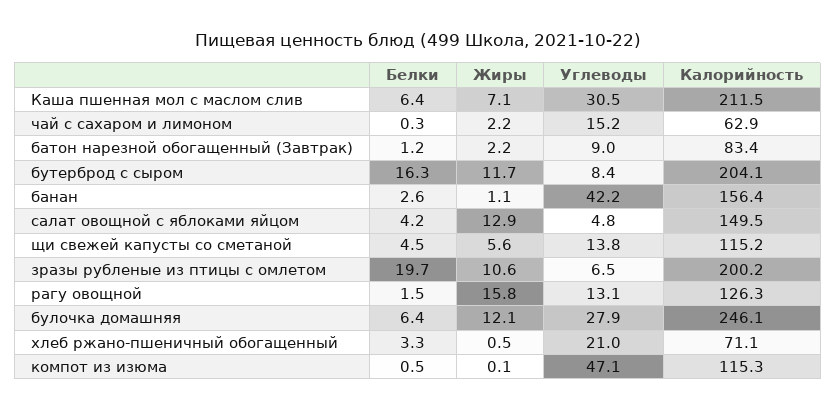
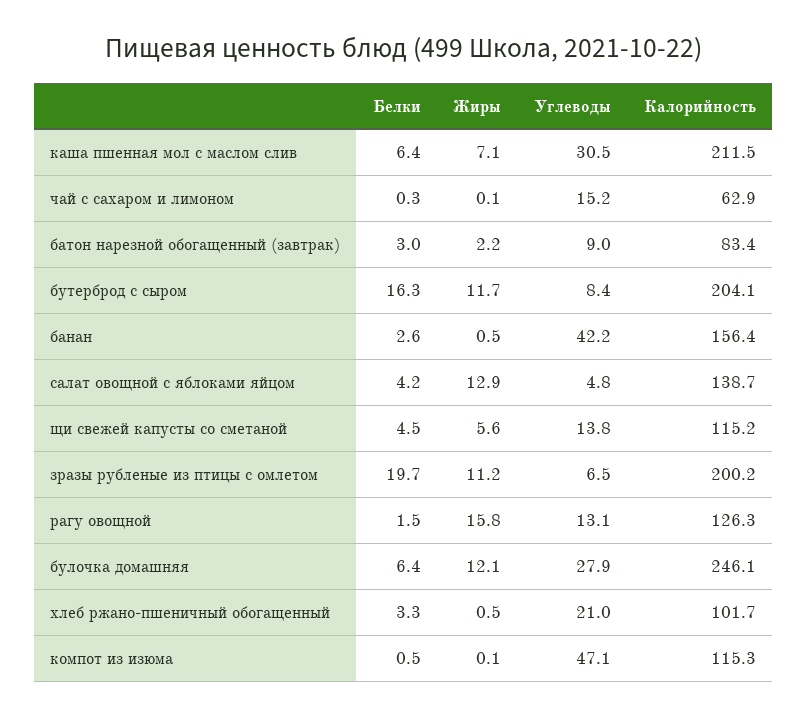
Жиры, чай с сахаром и лимоном: 2.2 -> 0.1
Белки, батон нарезной обогащенный (Завтрак): 1.2 -> 3
Жиры, банан: 1.1 -> 0.5
Калорийность, салат овощной с яблоками яйцом: 149.5 -> 138.7
Жиры, зразы рубленые из птицы с омлетом: 10.6 -> 11.2
Калорийность, хлеб ржано-пшеничный обогащенный: 71.1 -> 101.7

